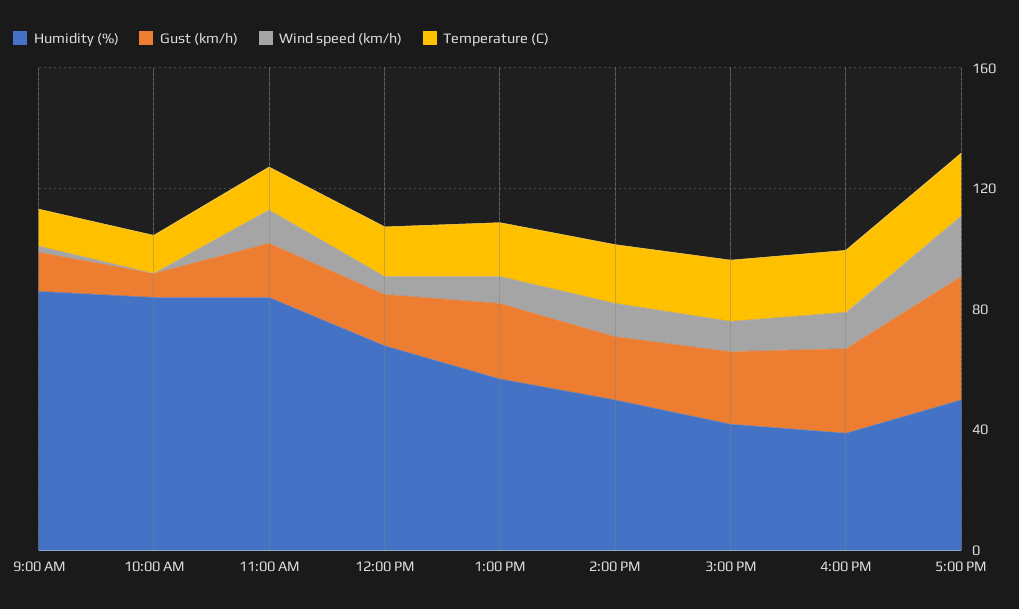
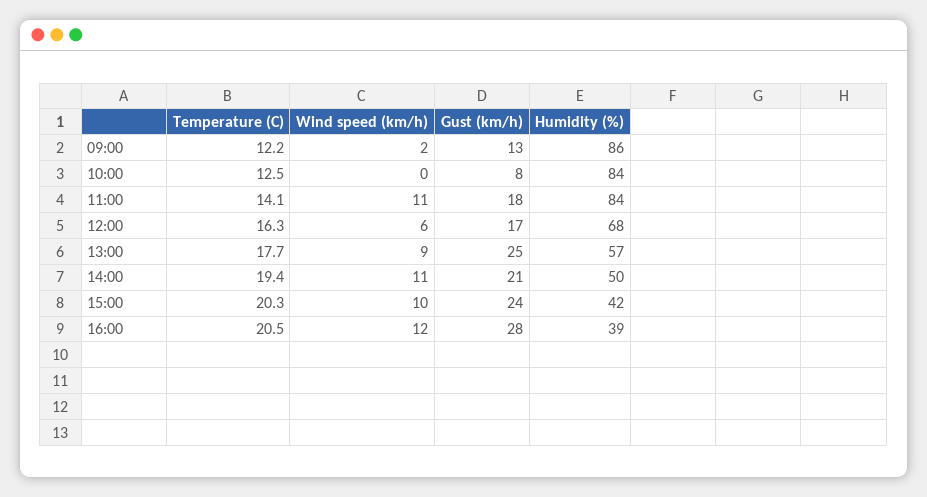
Humidity (%), 5:00 PM: 50 -> none
Gust (km/h), 5:00 PM: 40 -> none
Wind speed (km/h), 5:00 PM: 20 -> none
Temperature (C), 5:00 PM: 20 -> none

